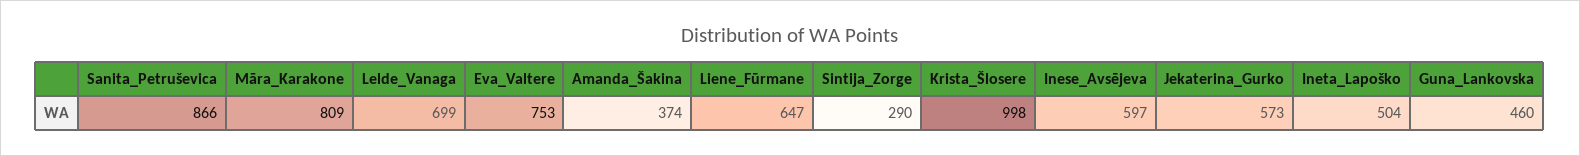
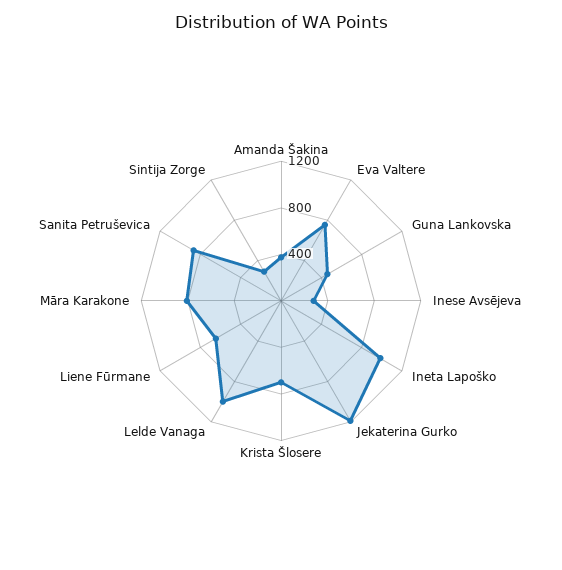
Lelde_Vanaga: 699 -> 1000
Krista_Šlosere: 998 -> 700
Inese_Avsējeva: 597 -> 300
Jekaterina_Gurko: 573 -> 1200
Ineta_Lapoško: 504 -> 1000

